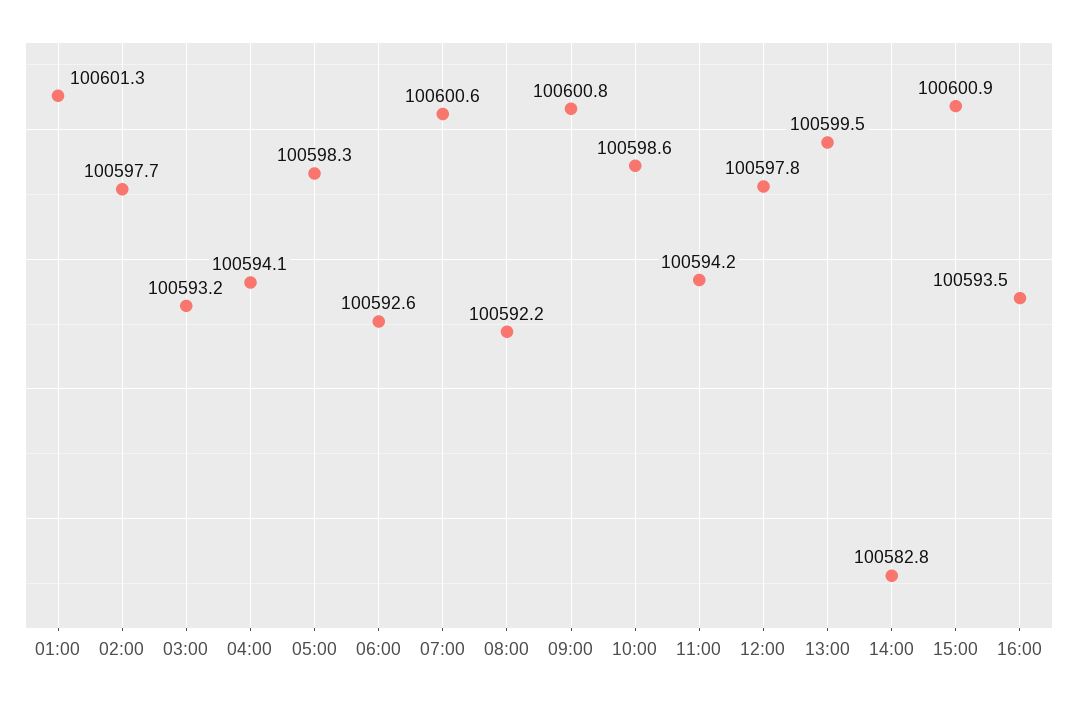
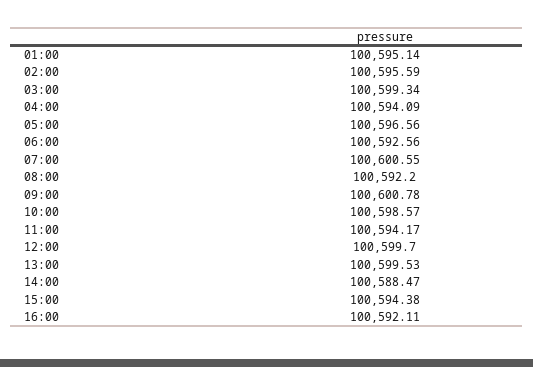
01:00: 100601.3 -> 100595.14
02:00: 100597.7 -> 100595.59
03:00: 100593.2 -> 100599.34
05:00: 100598.3 -> 100596.56
12:00: 100597.8 -> 100599.7
14:00: 100582.8 -> 100588.47
15:00: 100600.9 -> 100594.38
16:00: 100593.5 -> 100592.11

